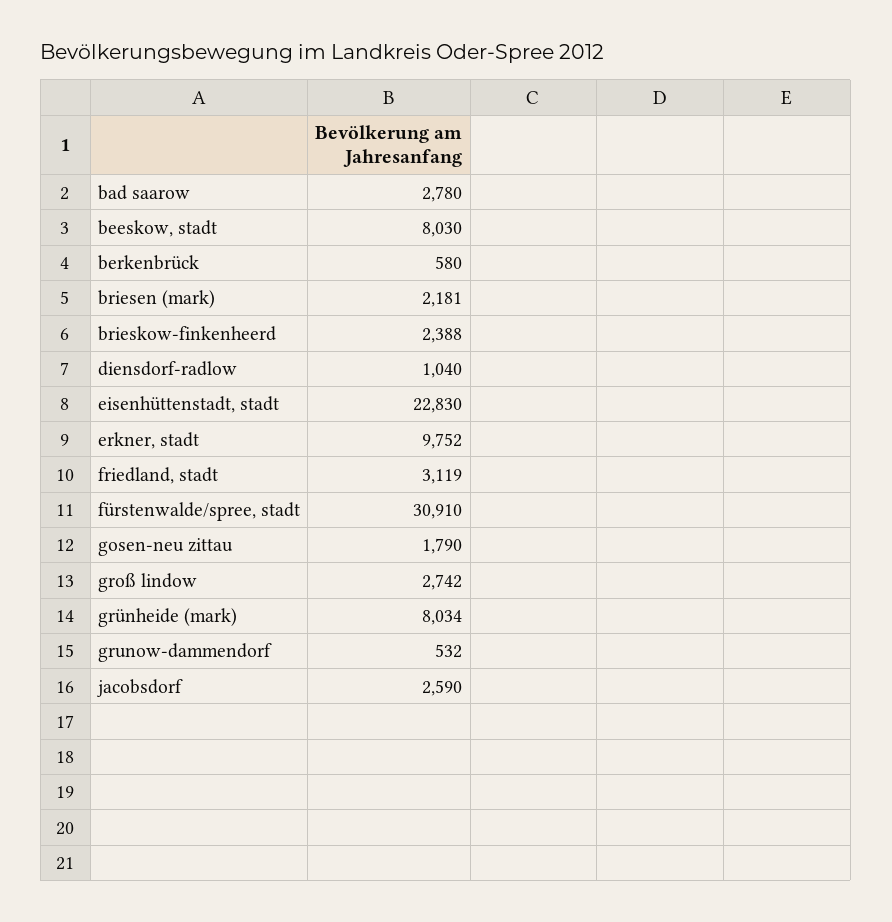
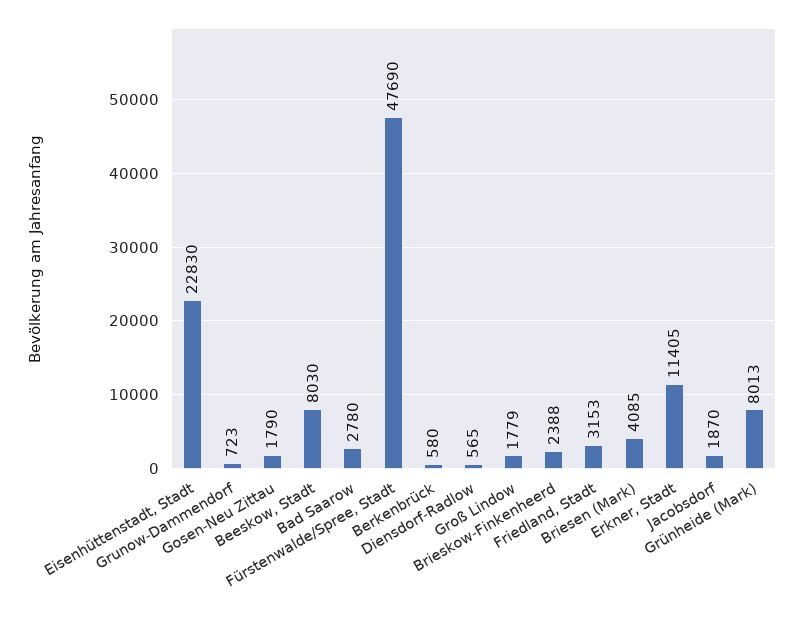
briesen (mark): 2181 -> 4085
diensdorf-radlow: 1040 -> 565
erkner, stadt: 9752 -> 11405
friedland, stadt: 3119 -> 3153
fürstenwalde/spree, stadt: 30910 -> 47690
groß lindow: 2742 -> 1779
grünheide (mark): 8034 -> 8013
grunow-dammendorf: 532 -> 723
jacobsdorf: 2590 -> 1870

